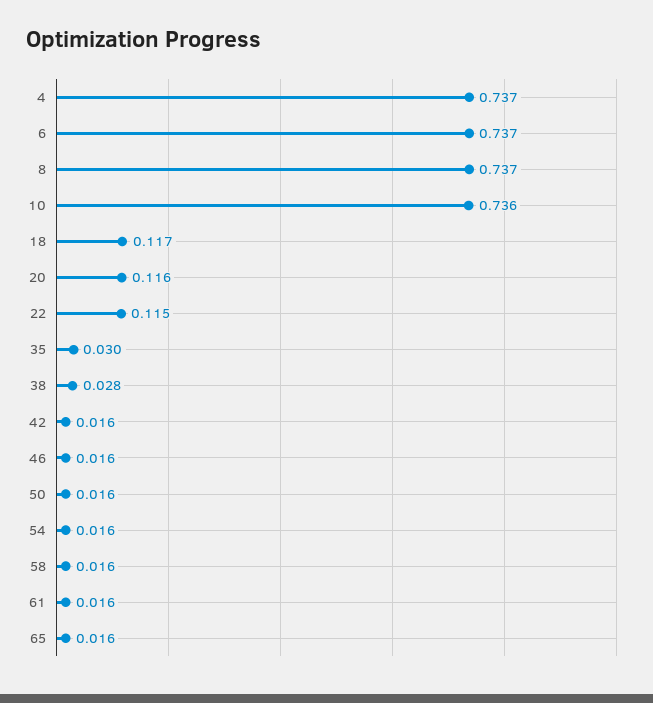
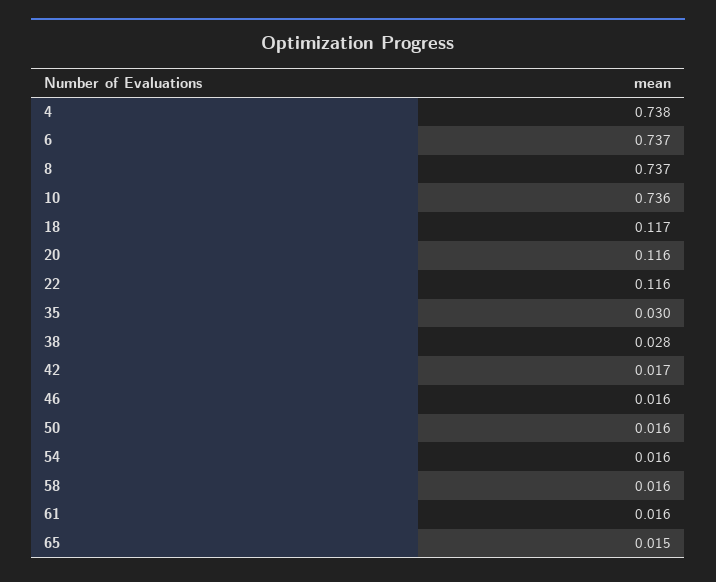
4: 0.737 -> 0.738
22: 0.115 -> 0.116
42: 0.016 -> 0.017
65: 0.016 -> 0.015

